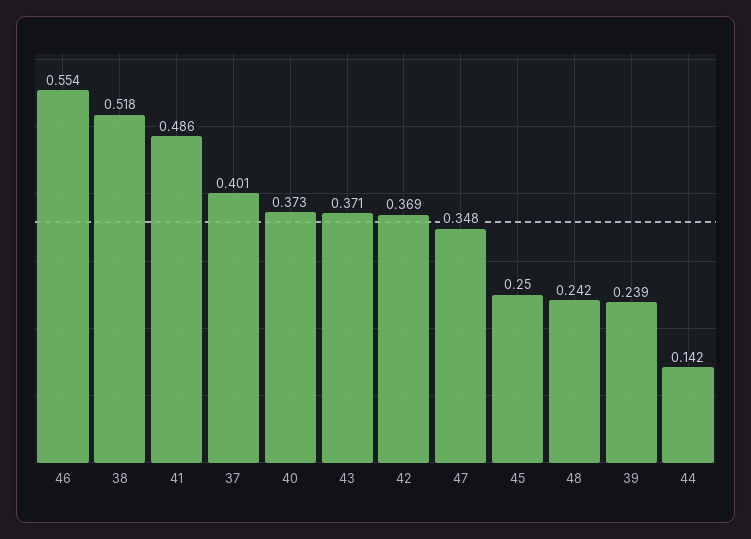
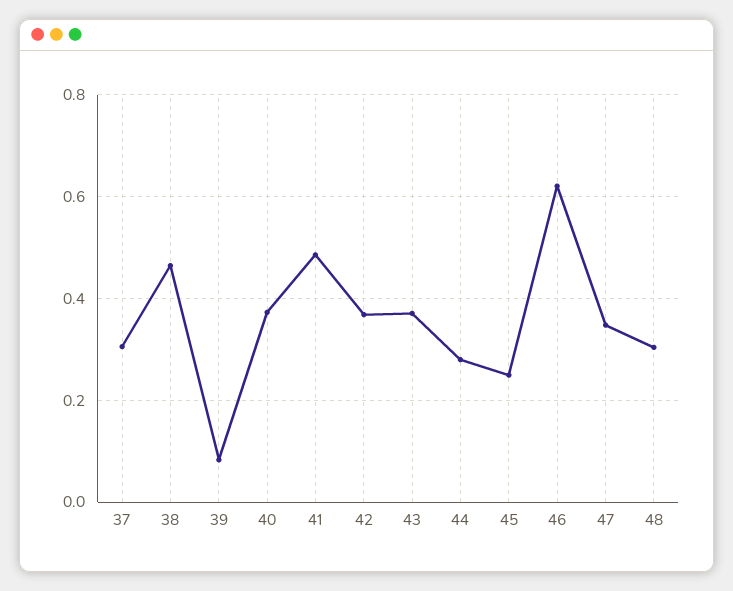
46: 0.554 -> 0.62
38: 0.518 -> 0.46
37: 0.401 -> 0.3
48: 0.242 -> 0.3
39: 0.239 -> 0.08
44: 0.142 -> 0.28

